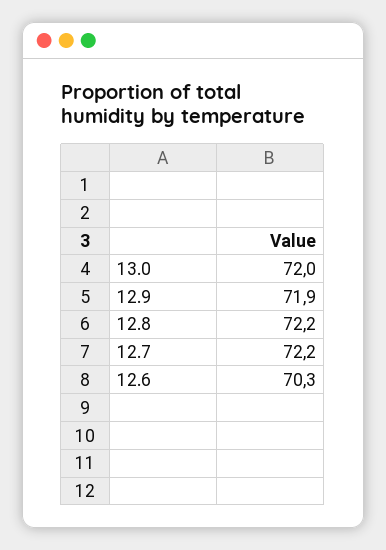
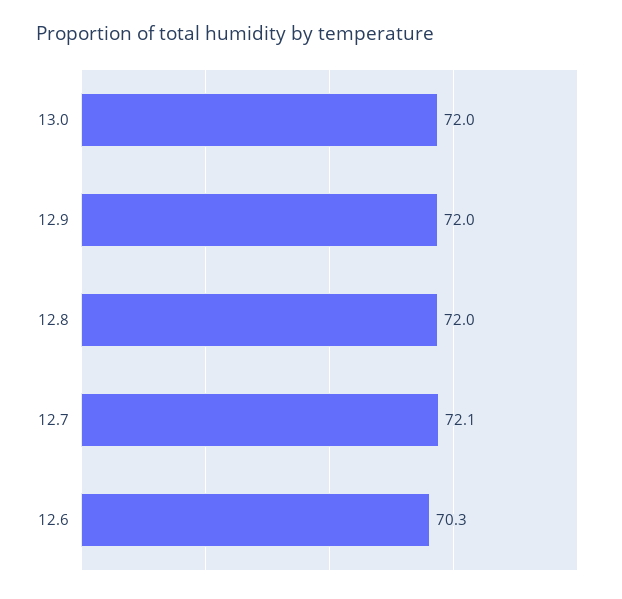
12.9: 71.9 -> 72
12.8: 72.2 -> 72
12.7: 72.2 -> 72.1

